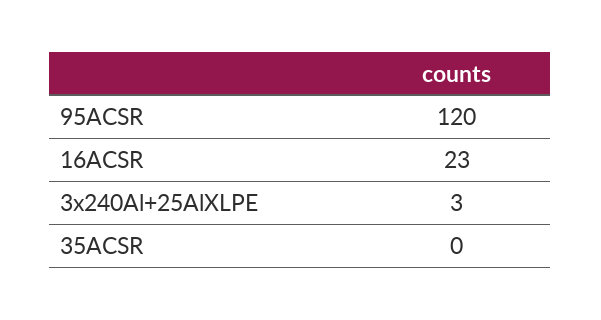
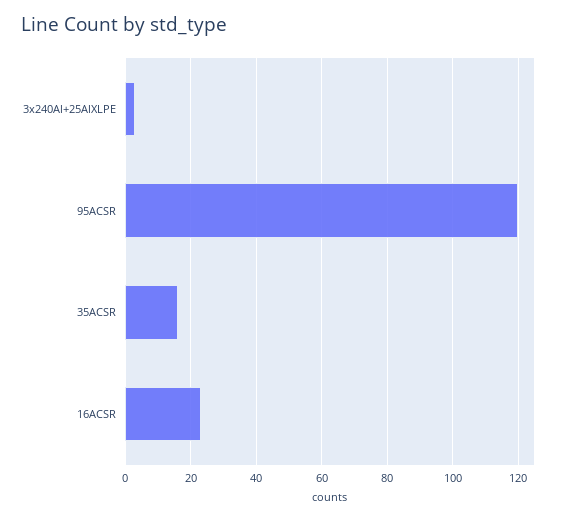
35ACSR: 0 -> 15

